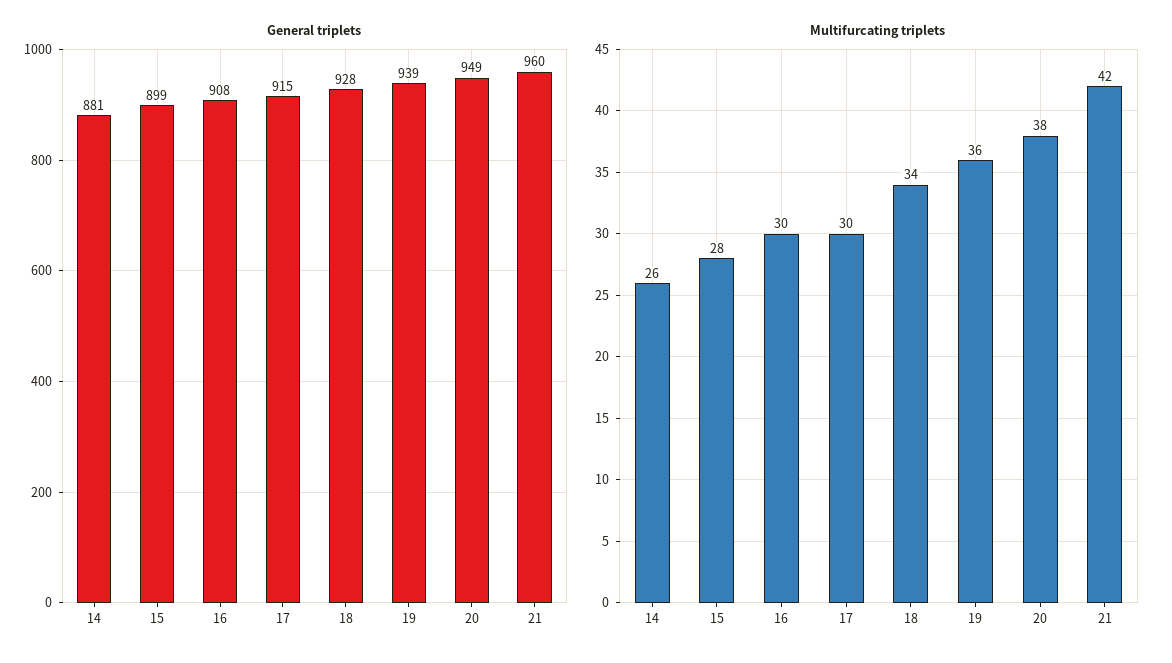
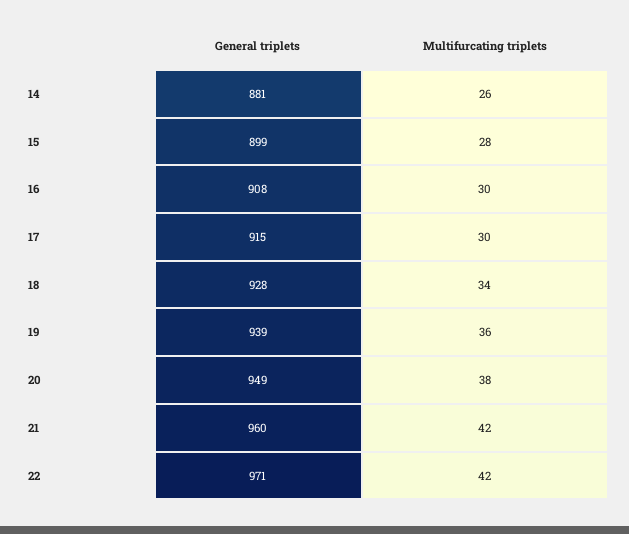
General triplets, 22: none -> 971
Multifurcating triplets, 22: none -> 42

